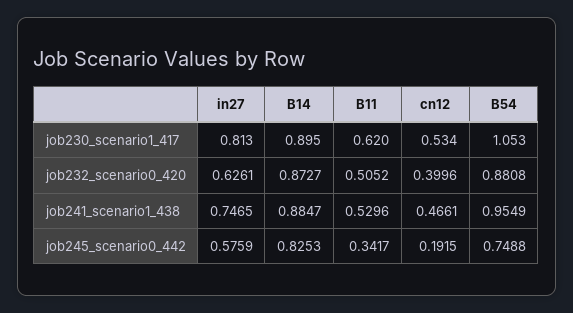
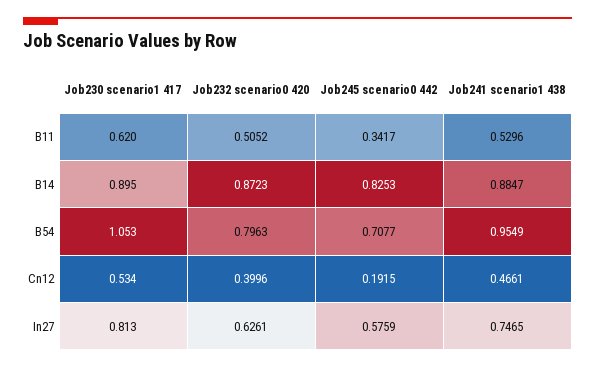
B14, job232_scenario0_420: 0.8727 -> 0.8723
B54, job232_scenario0_420: 0.8808 -> 0.7963
B54, job245_scenario0_442: 0.7488 -> 0.7077

